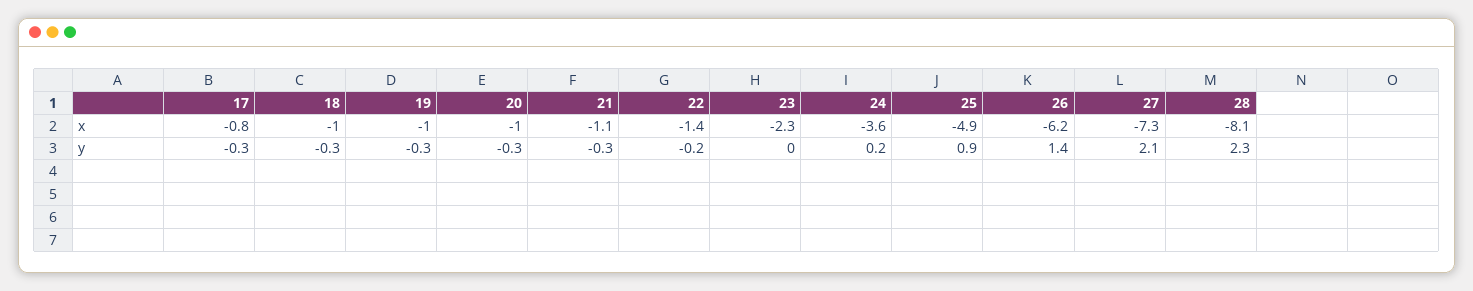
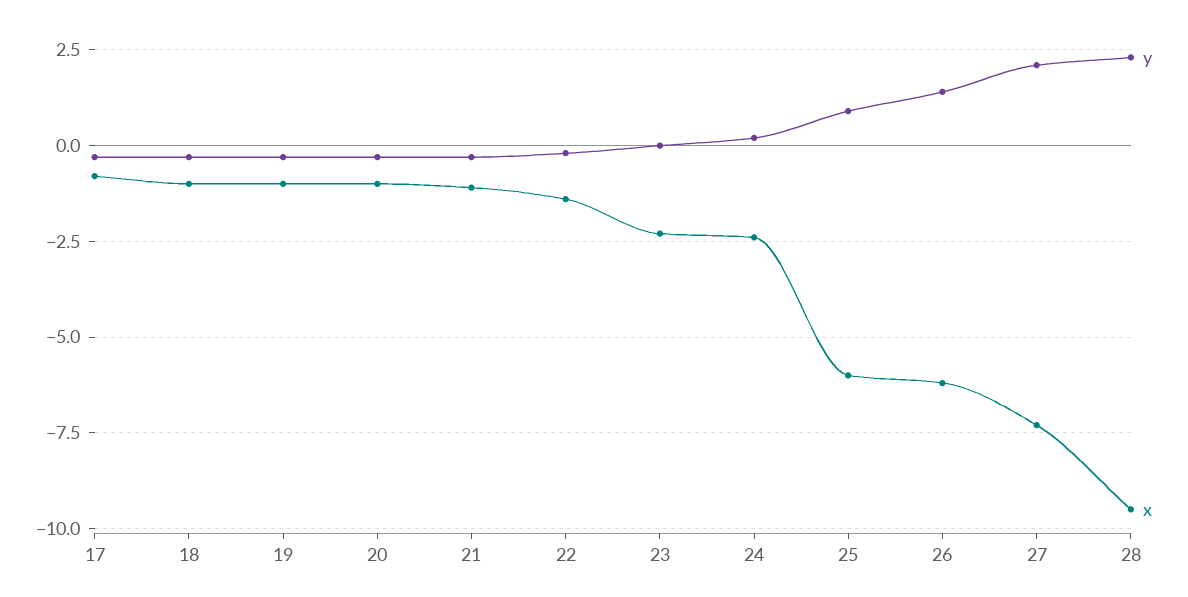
x, 24: -3.6 -> -2.5
x, 25: -4.9 -> -6
x, 28: -8.1 -> -9.5

